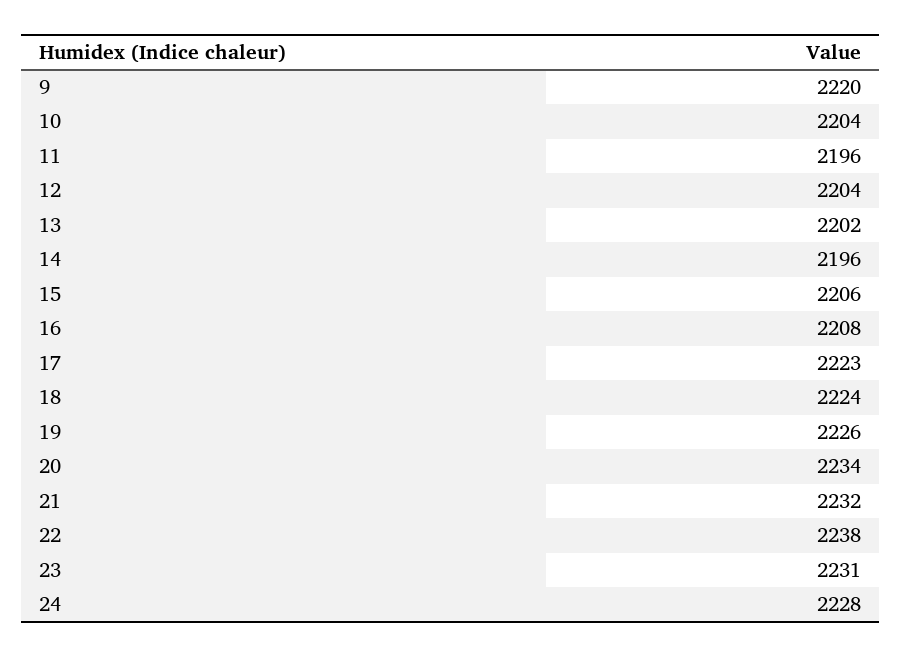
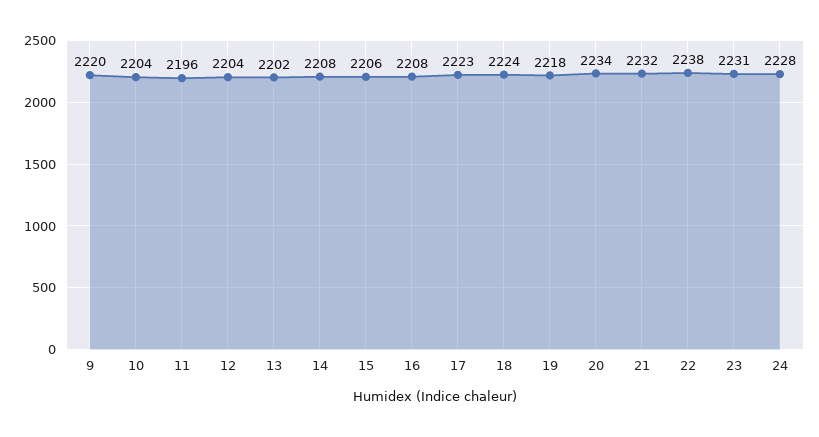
14: 2196 -> 2208
19: 2226 -> 2218

